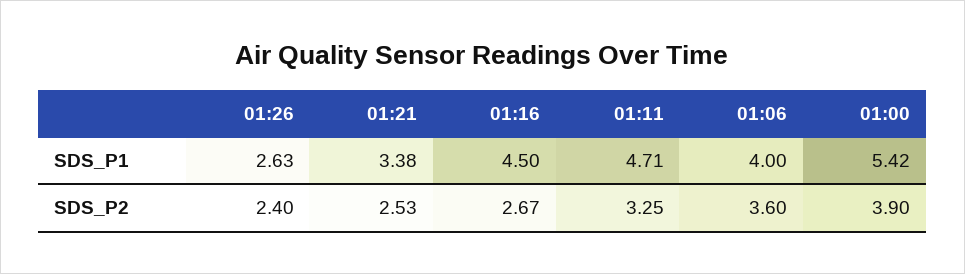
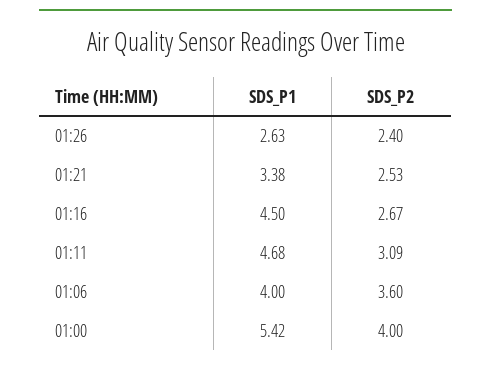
01:11, SDS_P1: 4.71 -> 4.68
01:11, SDS_P2: 3.25 -> 3.09
01:00, SDS_P2: 3.9 -> 4

